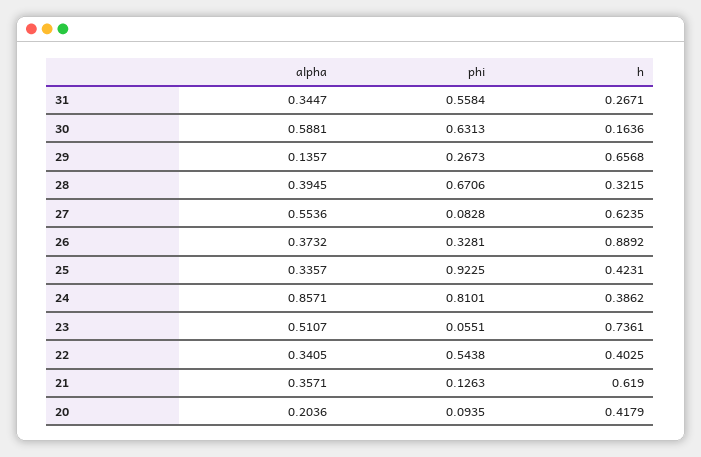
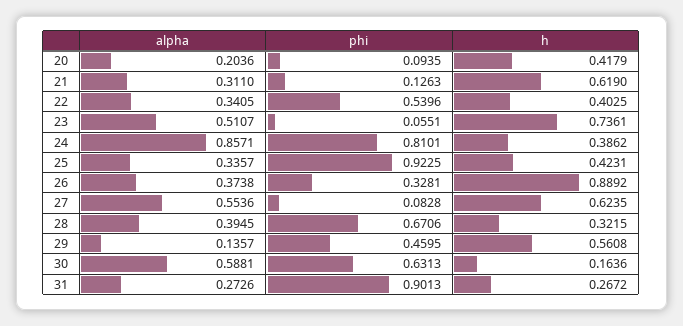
alpha, 31: 0.3447 -> 0.2726
phi, 31: 0.5584 -> 0.9013
h, 31: 0.2671 -> 0.2672
phi, 29: 0.2673 -> 0.4595
h, 29: 0.6568 -> 0.5608
alpha, 26: 0.3732 -> 0.3738
phi, 22: 0.5438 -> 0.5396
alpha, 21: 0.3571 -> 0.311

